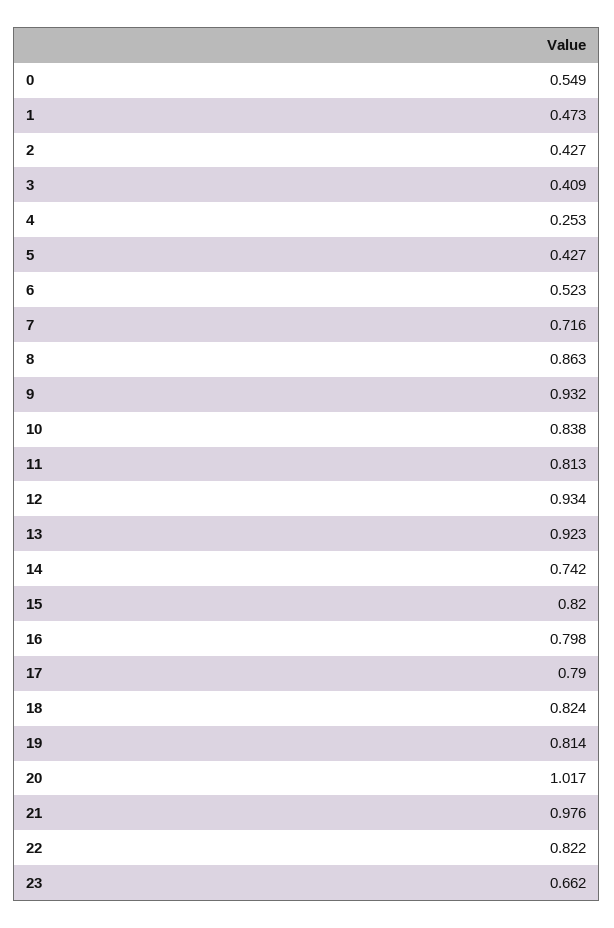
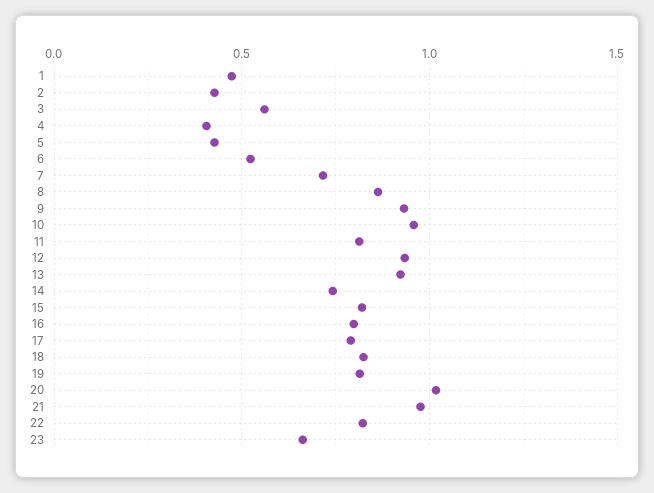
0: 0.549 -> none
3: 0.409 -> 0.55
4: 0.253 -> 0.4
10: 0.838 -> 0.95

